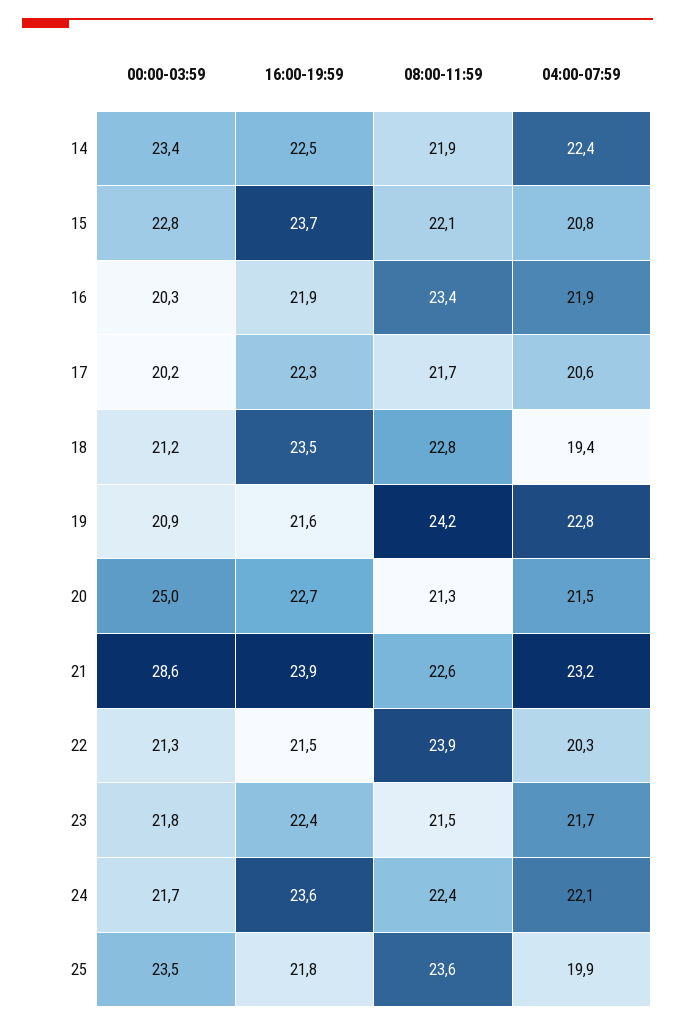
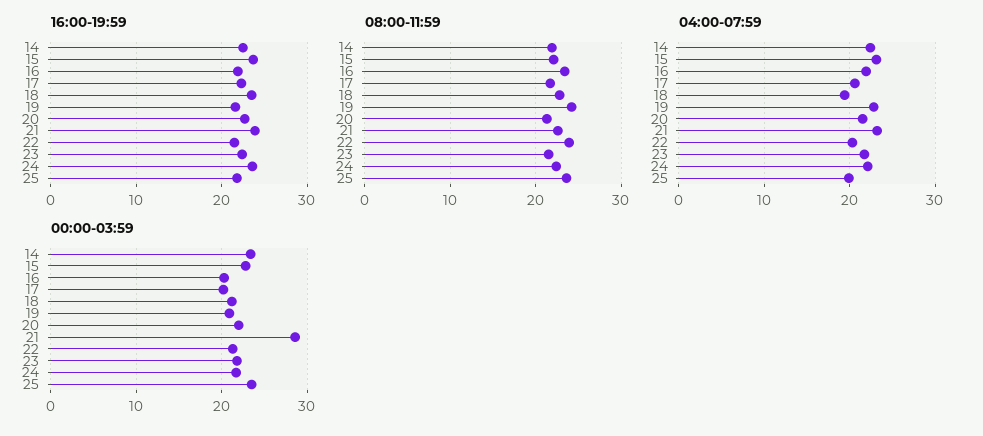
04:00-07:59, 15: 20.8 -> 23
00:00-03:59, 20: 25 -> 22

